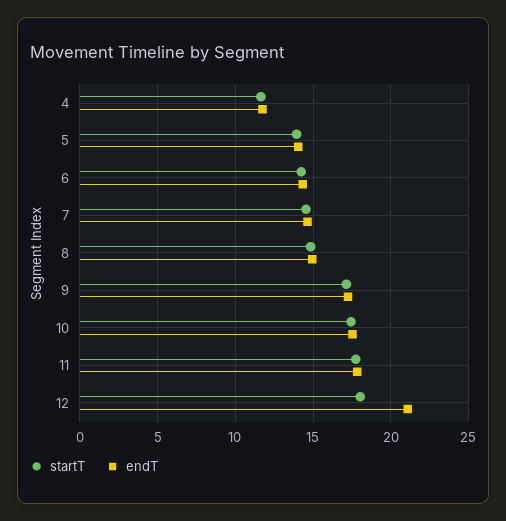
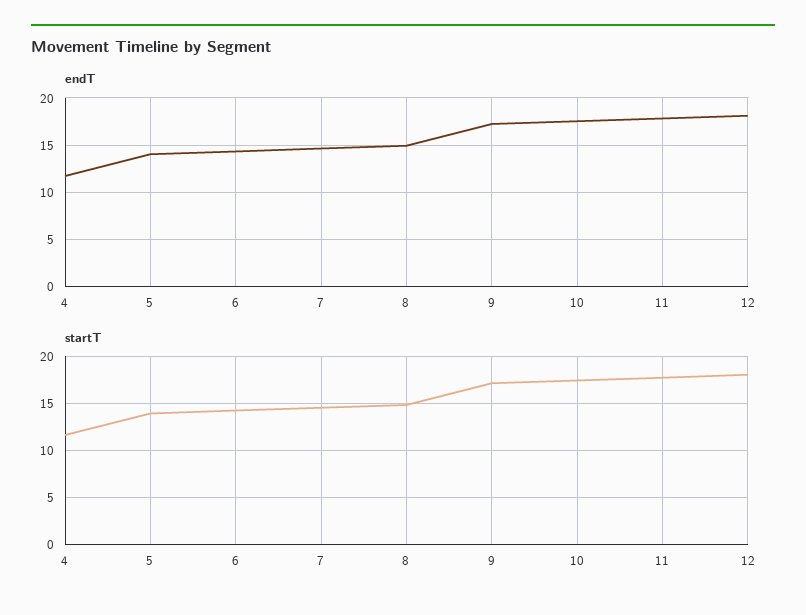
endT, 12: 21 -> 18

